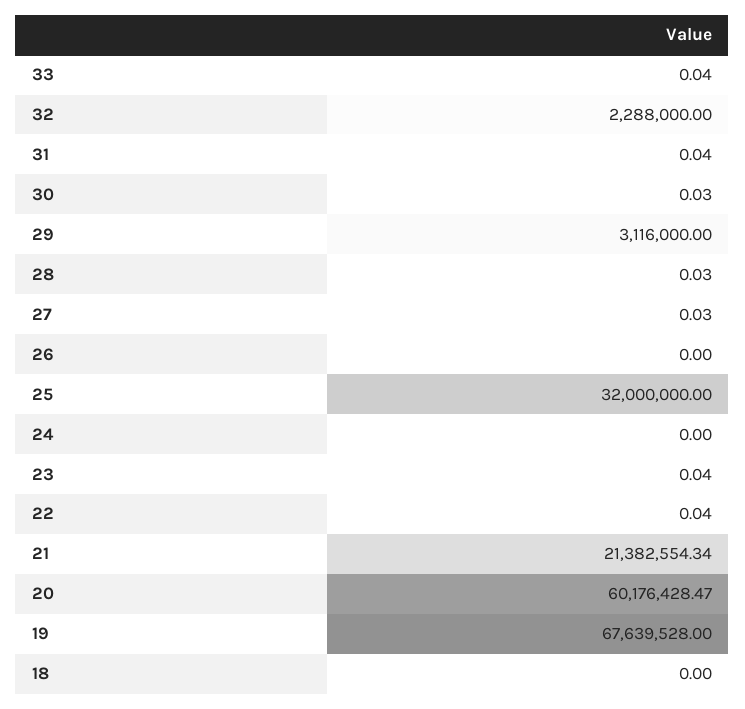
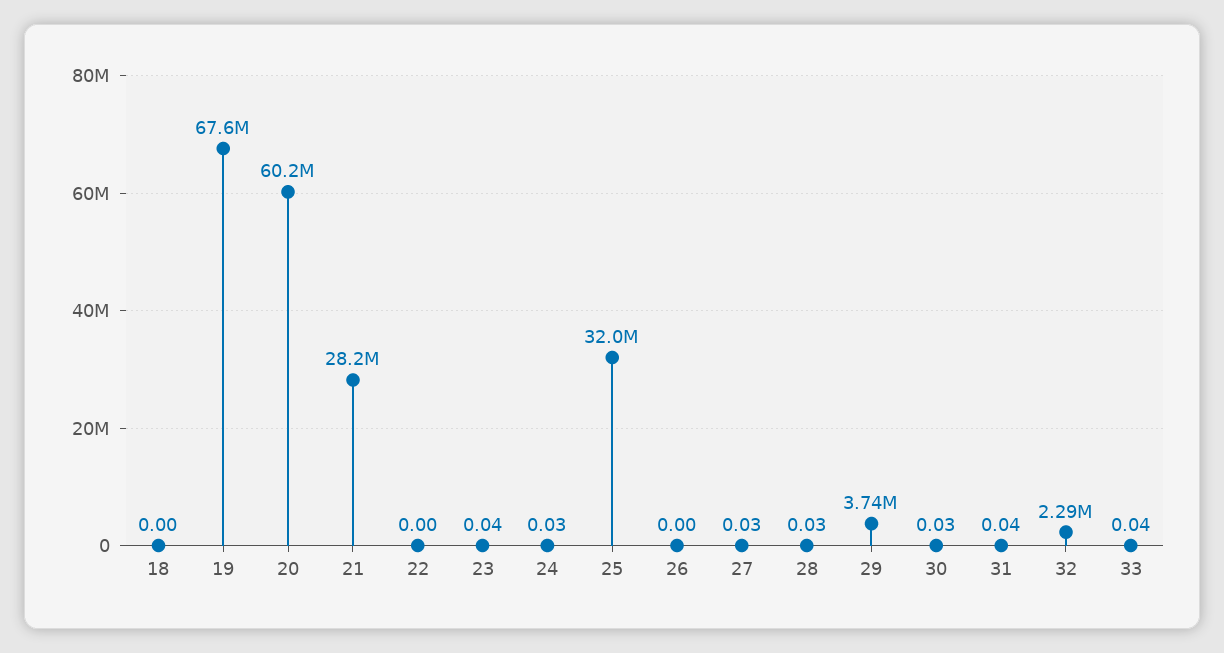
29: 3116000 -> 3740000
24: 0 -> 0.03
22: 0.04 -> 0
21: 21382554.34 -> 28200000

